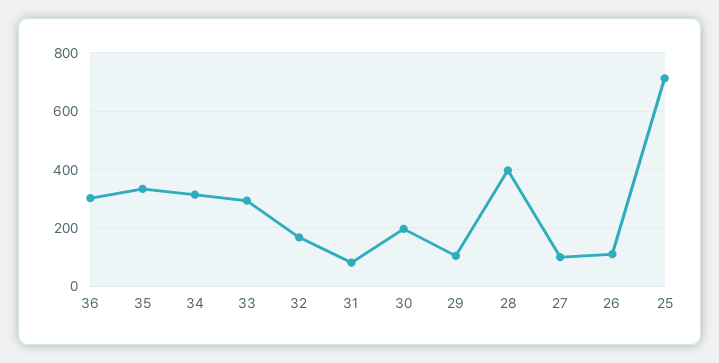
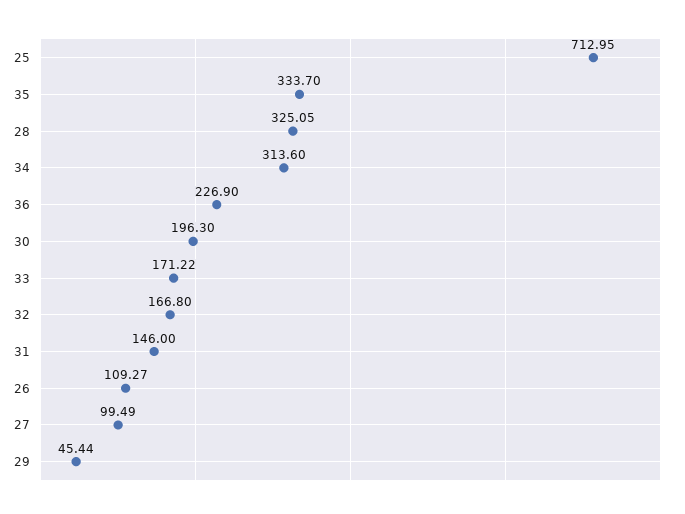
36: 300 -> 226.9
33: 300 -> 171.22
31: 75 -> 146
29: 100 -> 45.44
28: 400 -> 325.05

